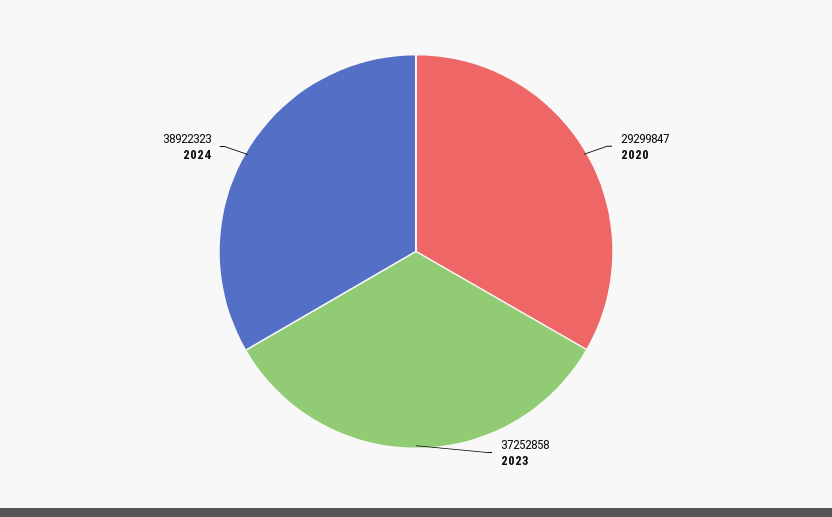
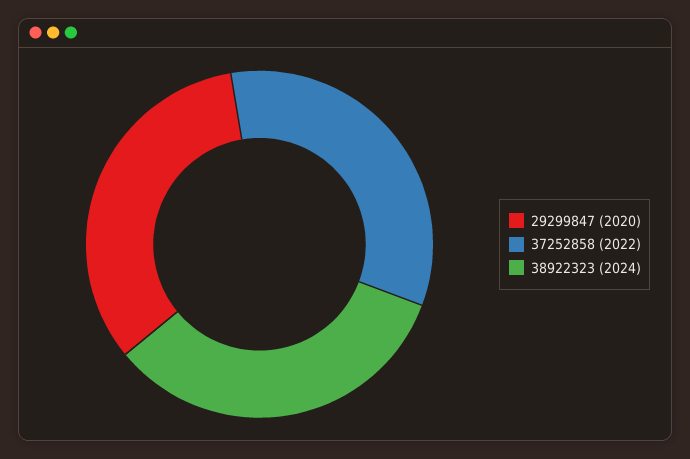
37252858: 2023 -> 2022

